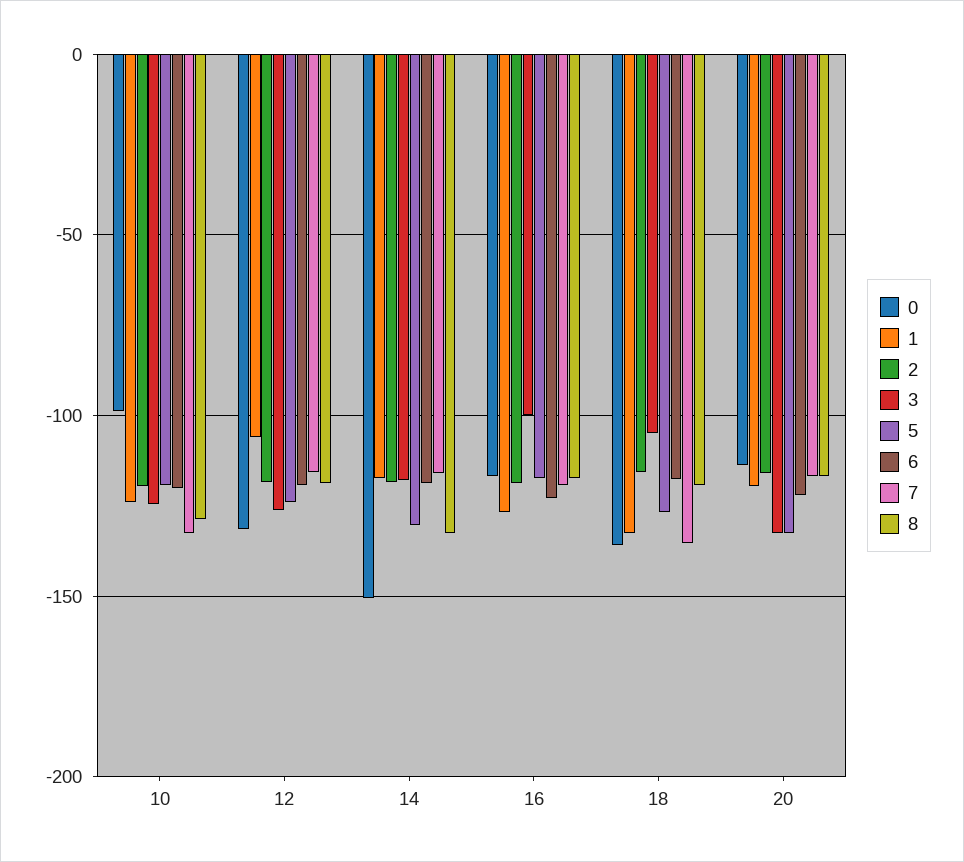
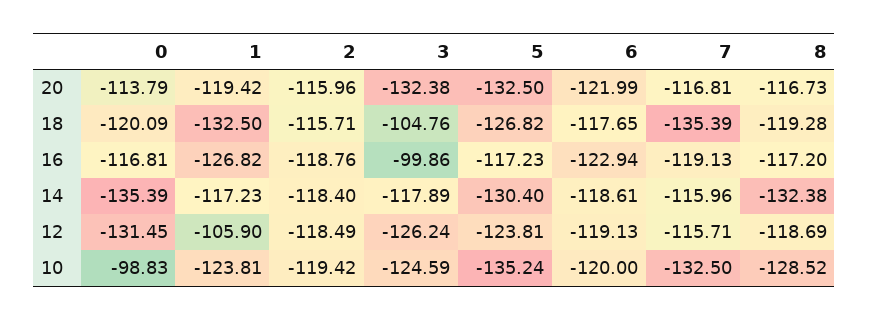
5, 10: -120 -> -135.24
0, 14: -150 -> -135.39
0, 18: -135 -> -120.09

